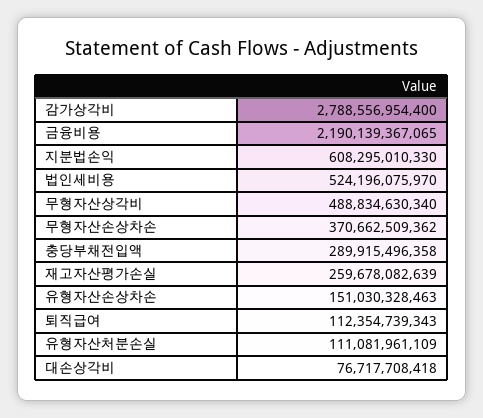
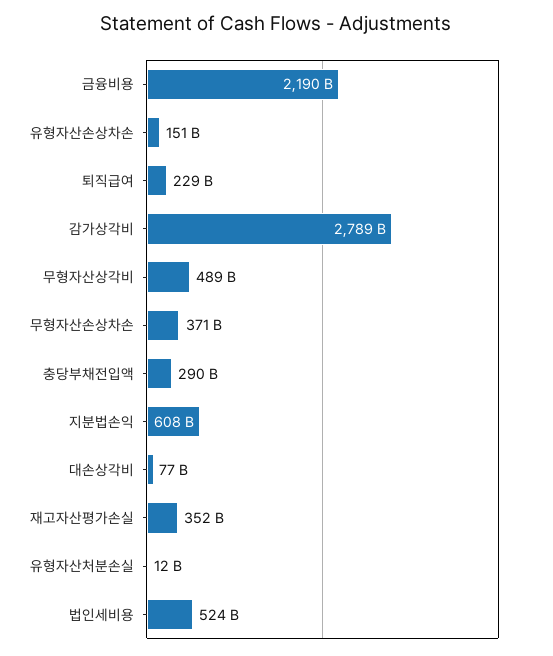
재고자산평가손실: 259678082639 -> 352000000000
퇴직급여: 112354739343 -> 229000000000
유형자산처분손실: 111081961109 -> 12000000000

